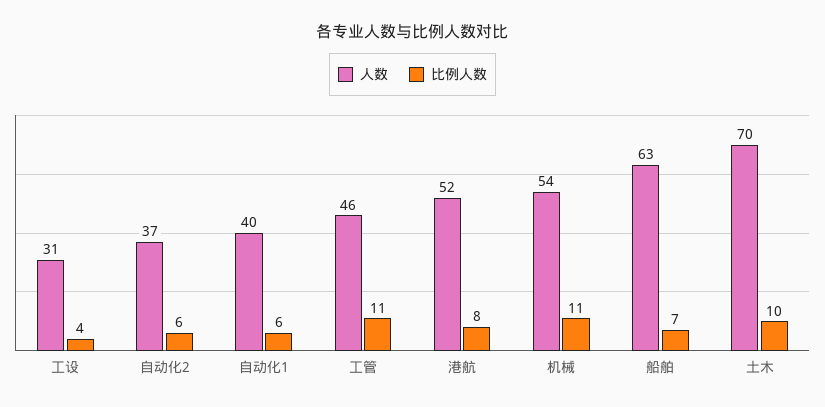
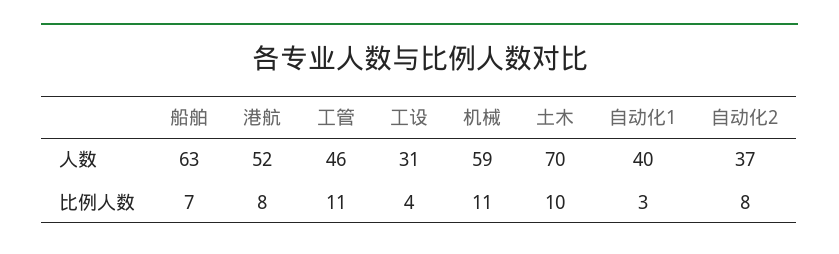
比例人数, 自动化2: 6 -> 8
比例人数, 自动化1: 6 -> 3
人数, 机械: 54 -> 59

